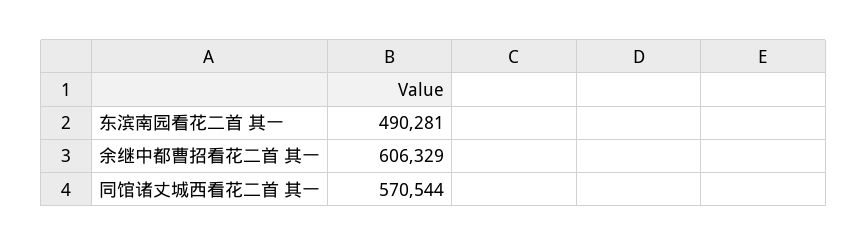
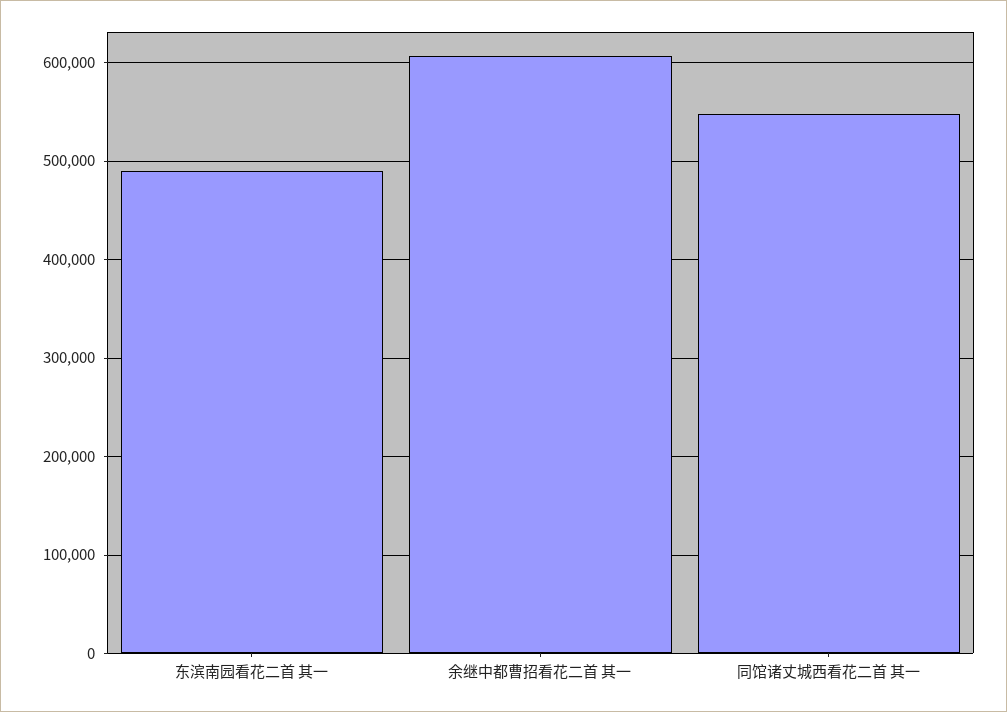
同馆诸丈城西看花二首 其一: 570544 -> 550000

